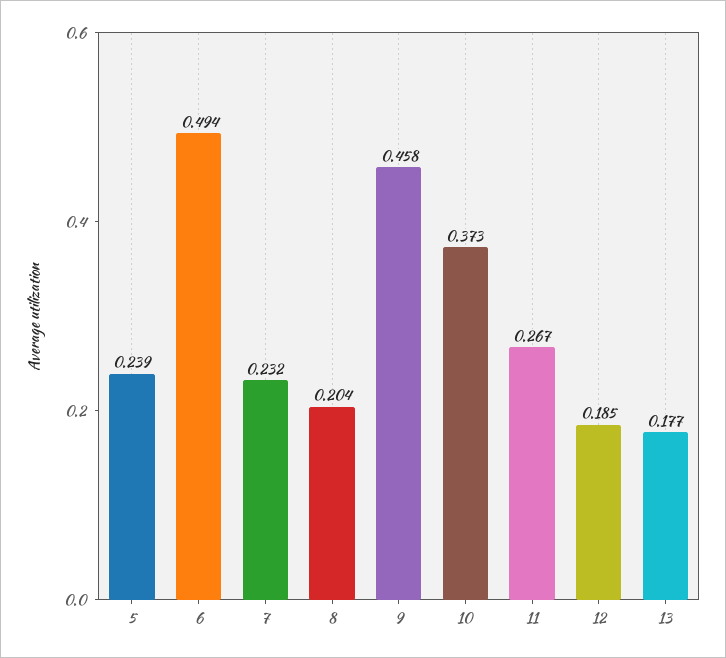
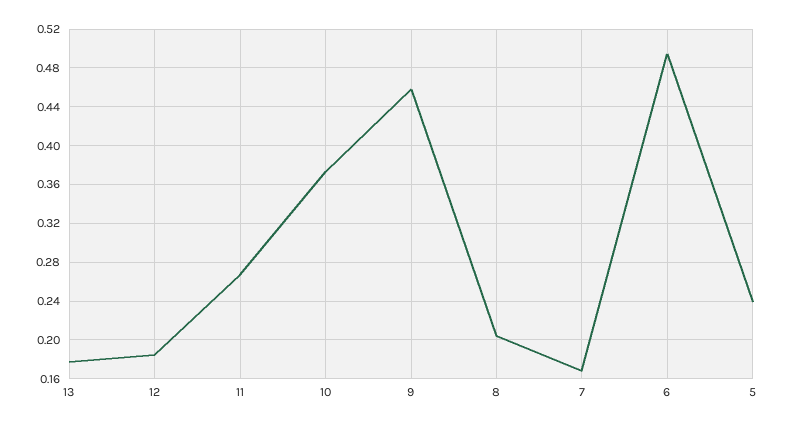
7: 0.232 -> 0.17

